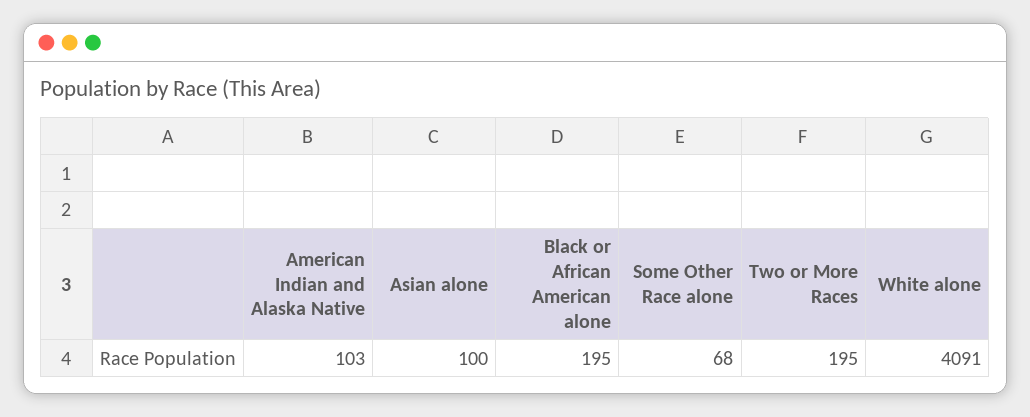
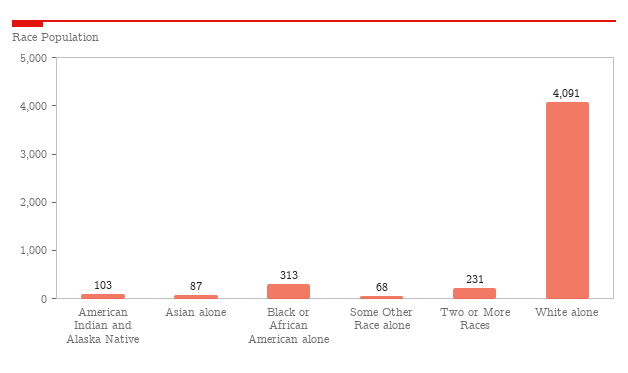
Asian alone: 100 -> 87
Black or African American alone: 195 -> 313
Two or More Races: 195 -> 231

